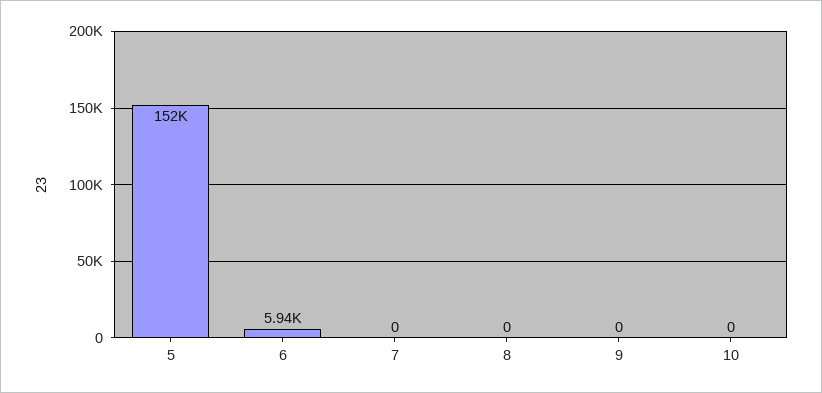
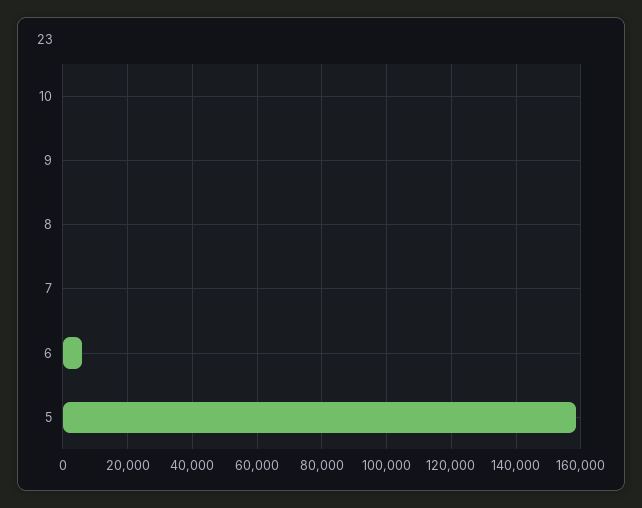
5: 152000 -> 158000

